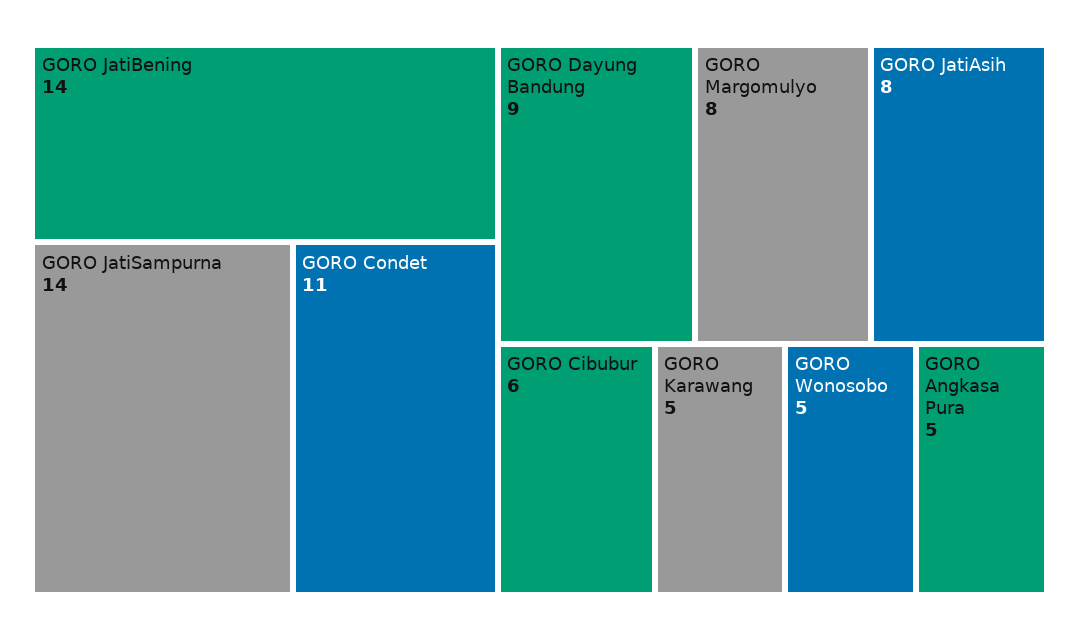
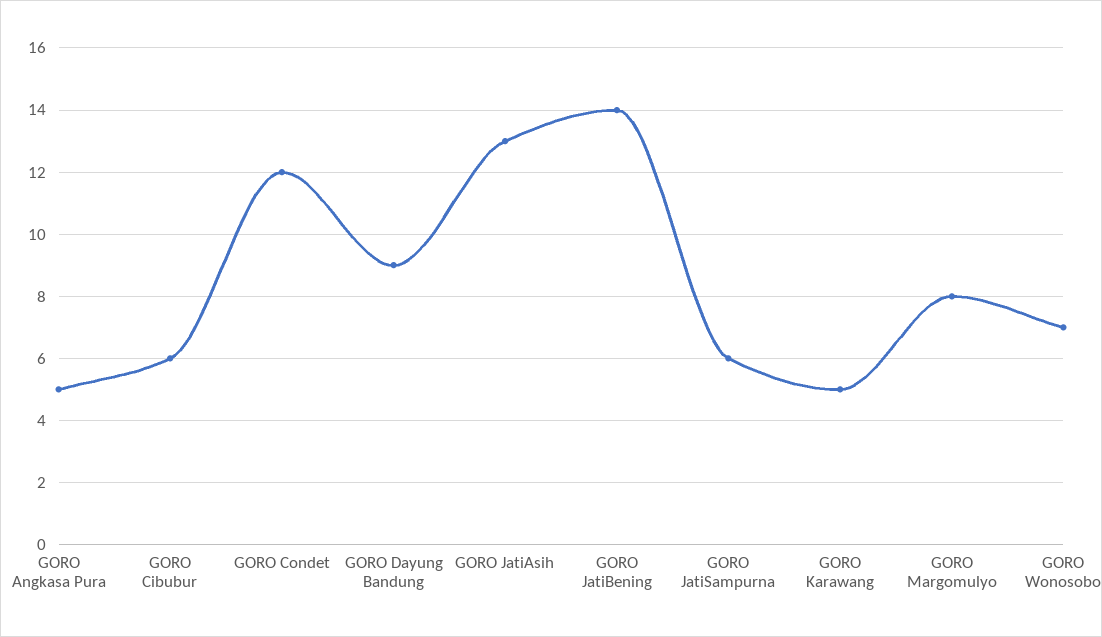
GORO JatiSampurna: 14 -> 6
GORO Condet: 11 -> 12
GORO JatiAsih: 8 -> 13
GORO Wonosobo: 5 -> 7

